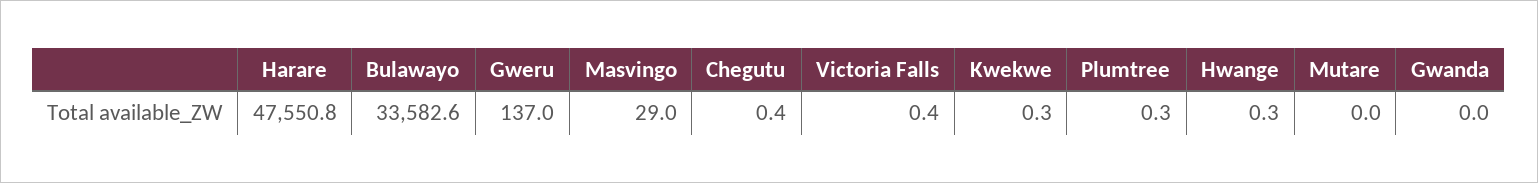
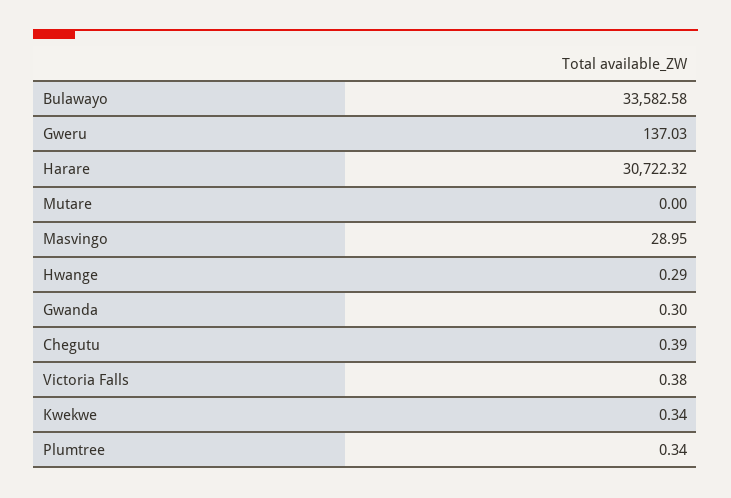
Harare: 47550.8 -> 30722.32
Gwanda: 0 -> 0.3

